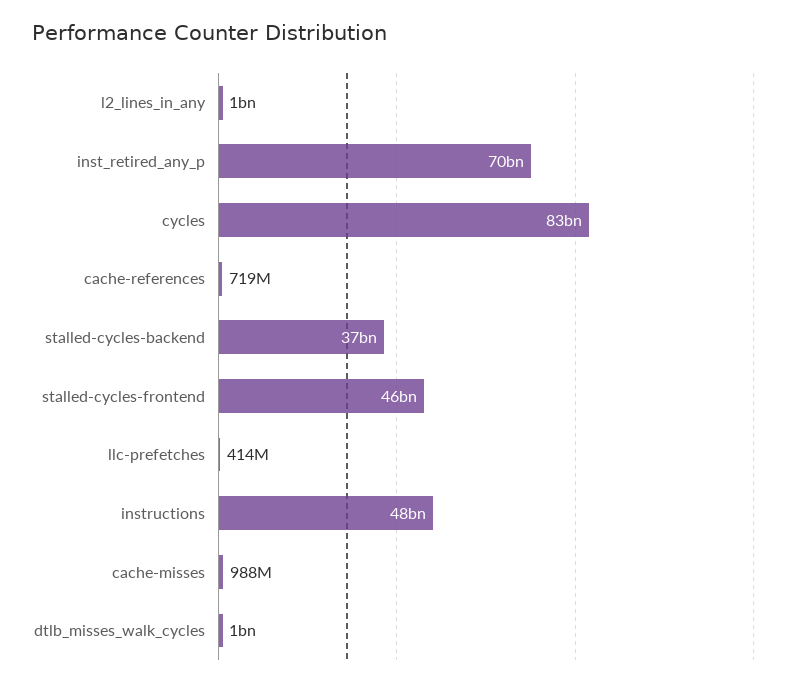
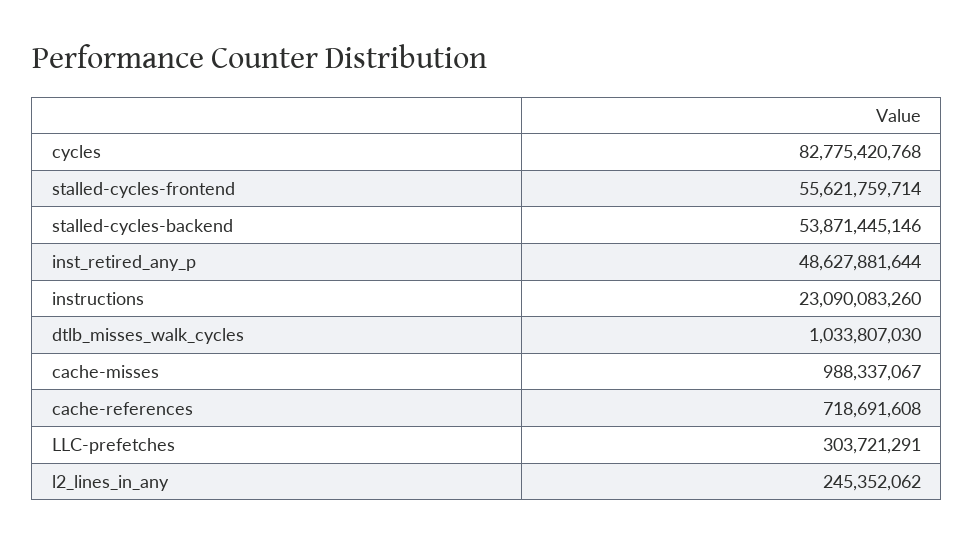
l2_lines_in_any: 1000000000 -> 245352062
inst_retired_any_p: 70000000000 -> 48627881644
stalled-cycles-backend: 37000000000 -> 53871445146
stalled-cycles-frontend: 46000000000 -> 55621759714
llc-prefetches: 414000000 -> 303721291
instructions: 48000000000 -> 23090083260

